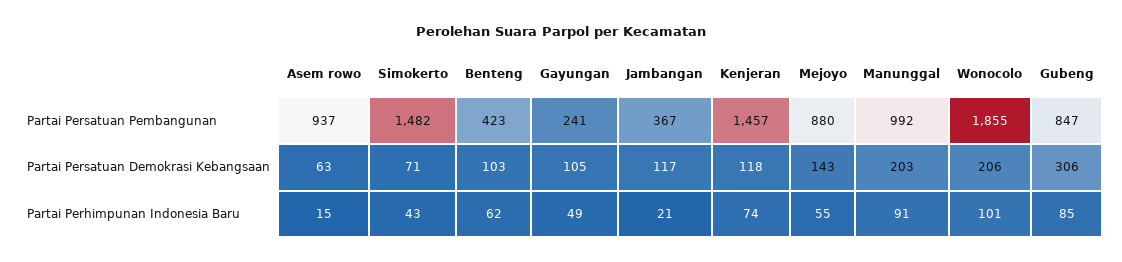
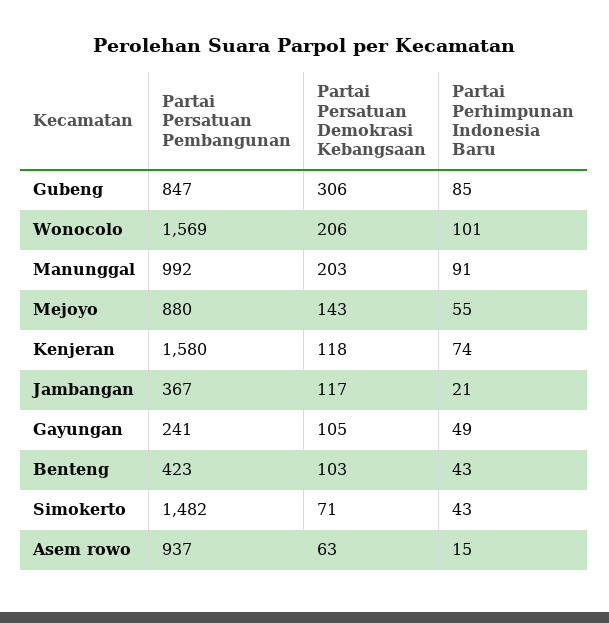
Kenjeran, Partai Persatuan Pembangunan: 1457 -> 1580
Wonocolo, Partai Persatuan Pembangunan: 1855 -> 1569
Benteng, Partai Perhimpunan Indonesia Baru: 62 -> 43

